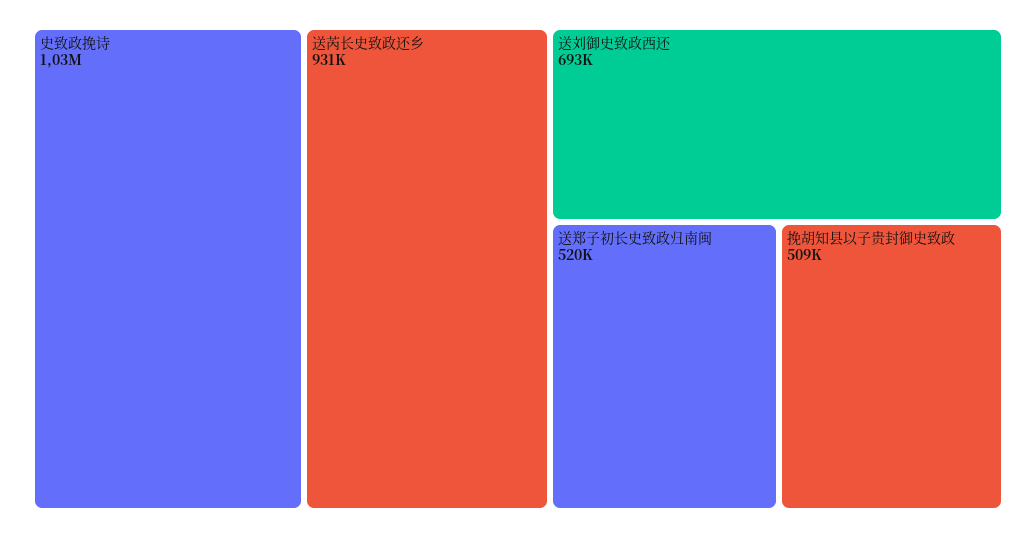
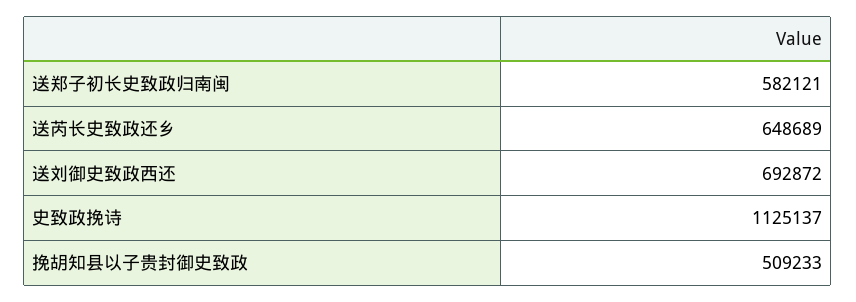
史致政挽诗: 1030000 -> 1125137
送芮长史致政还乡: 931000 -> 648689
送郑子初长史致政归南闽: 520000 -> 582121

